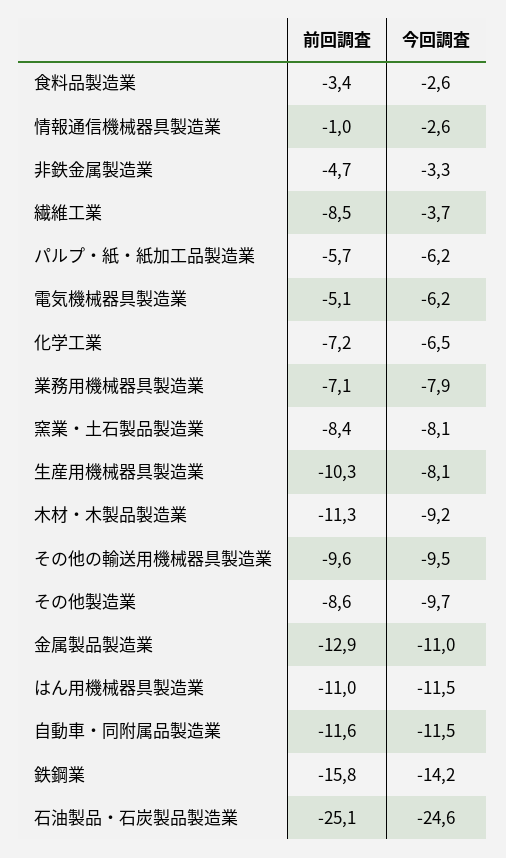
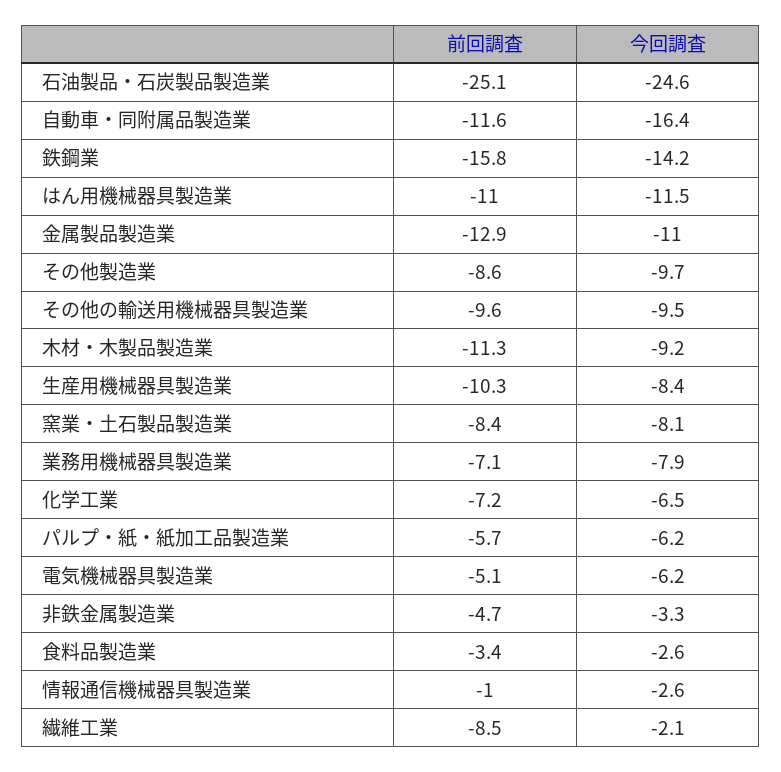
今回調査, 繊維工業: -3.7 -> -2.1
今回調査, 生産用機械器具製造業: -8.1 -> -8.4
今回調査, 自動車・同附属品製造業: -11.5 -> -16.4

